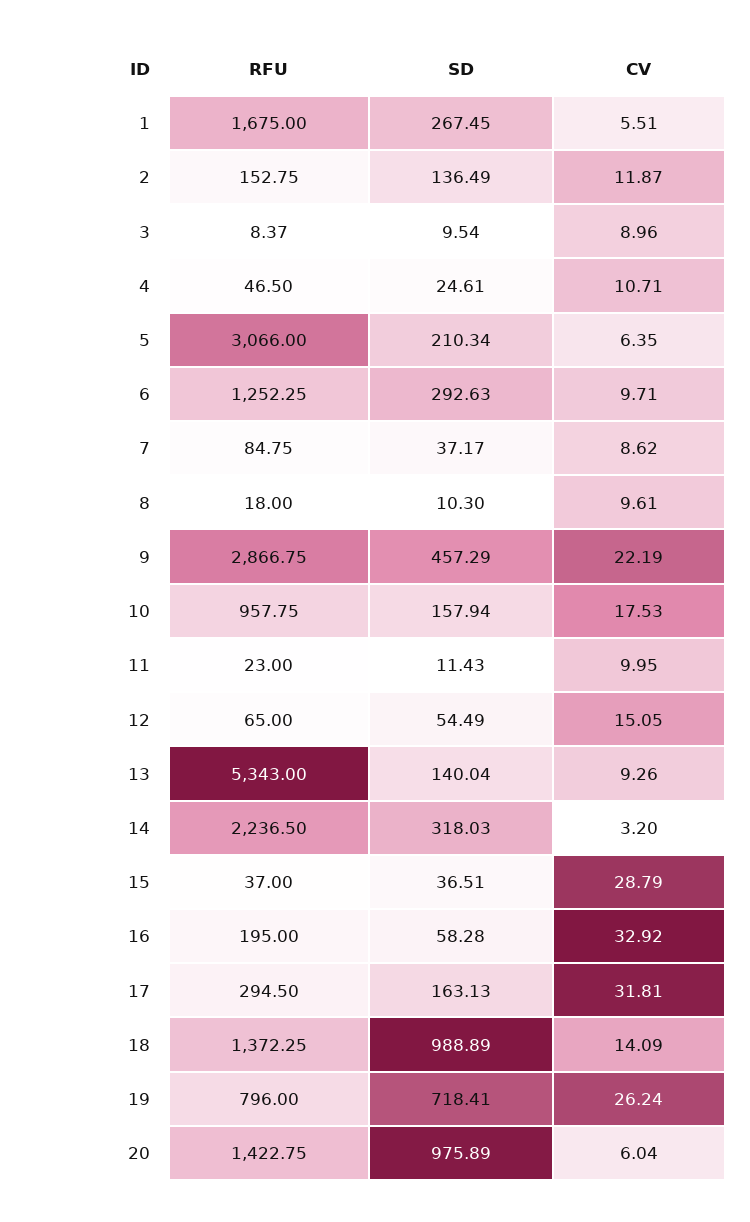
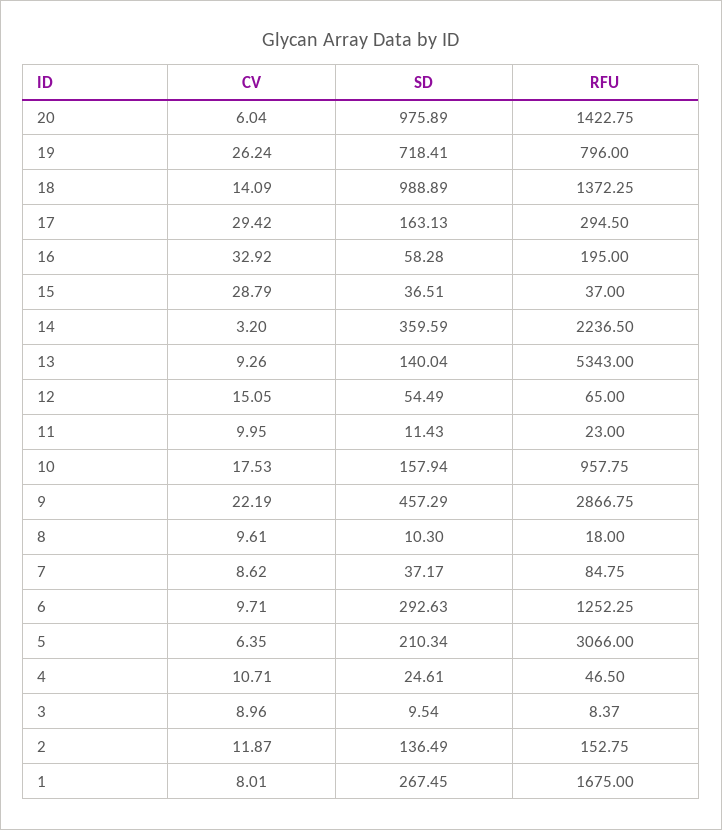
CV, 1: 5.51 -> 8.01
SD, 14: 318.03 -> 359.59
CV, 17: 31.81 -> 29.42

